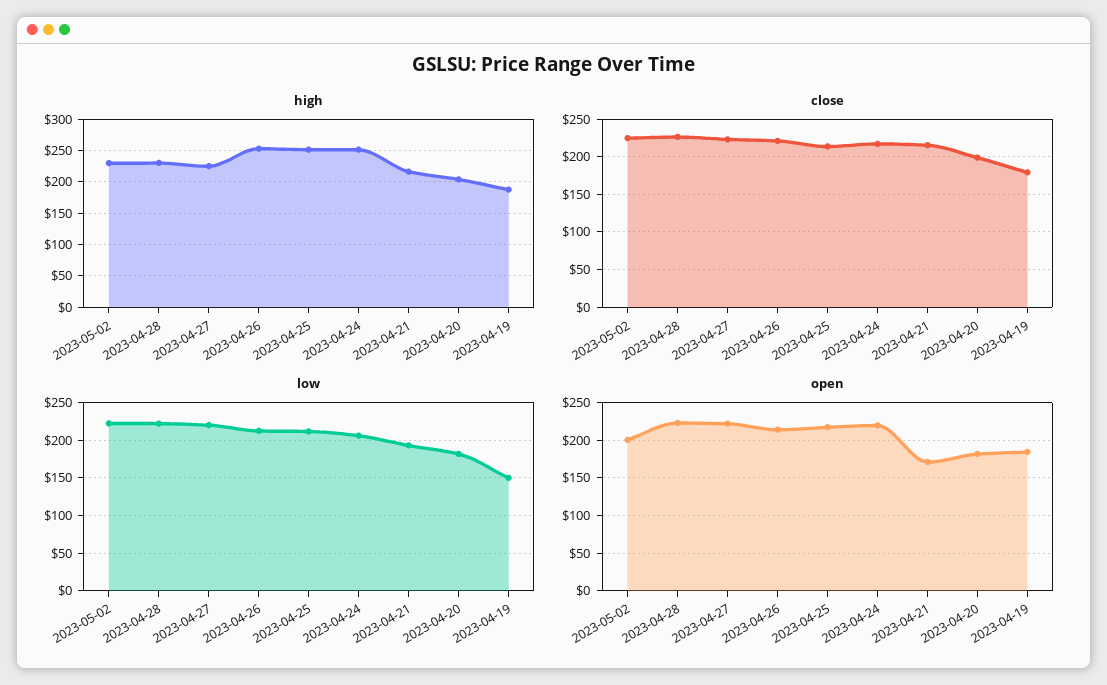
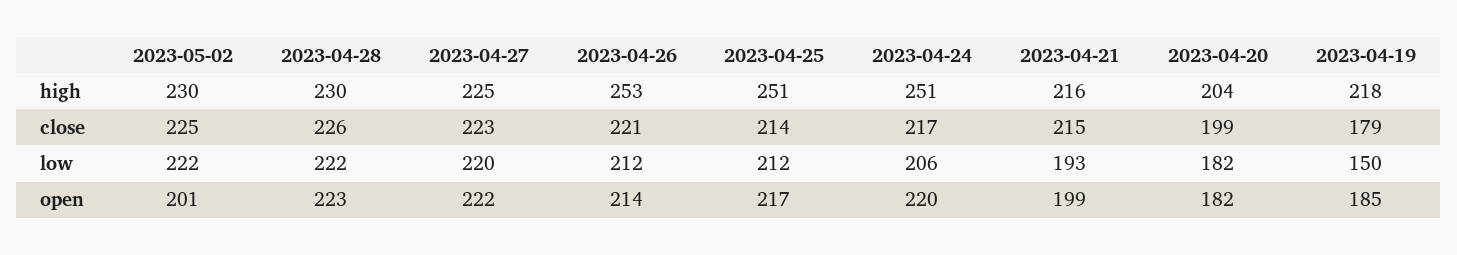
high, 2023-04-19: 190 -> 218
open, 2023-04-21: 170 -> 199

